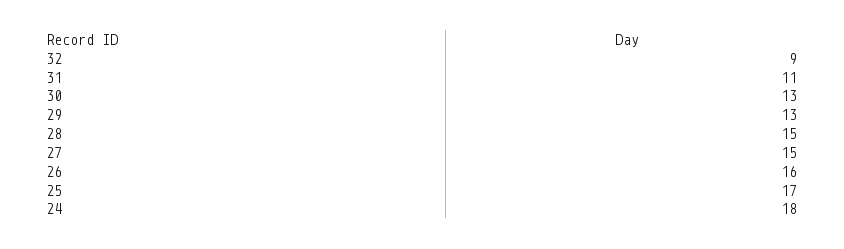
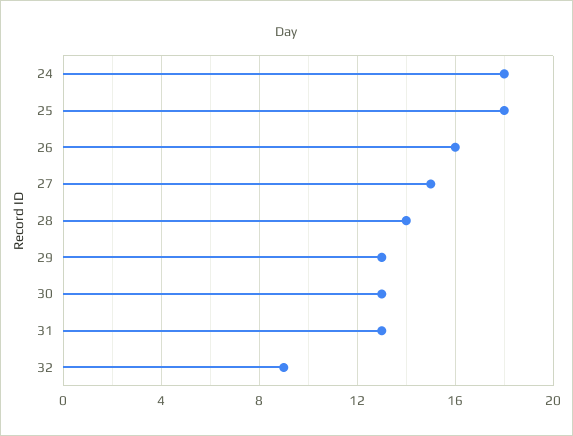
31: 11 -> 13
28: 15 -> 14
25: 17 -> 18

